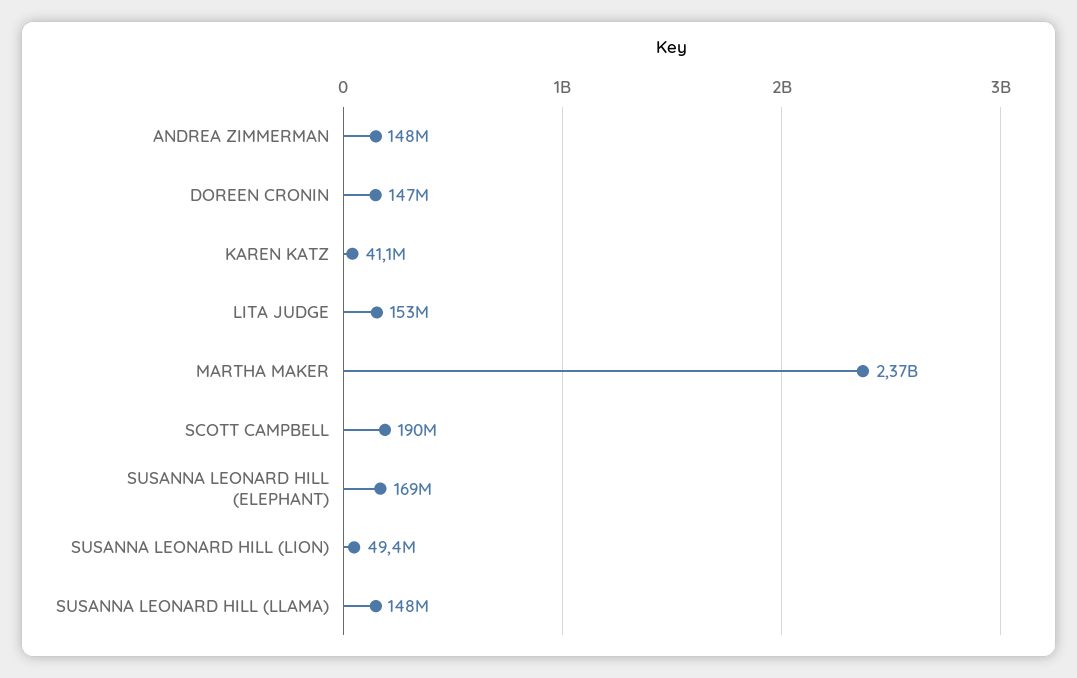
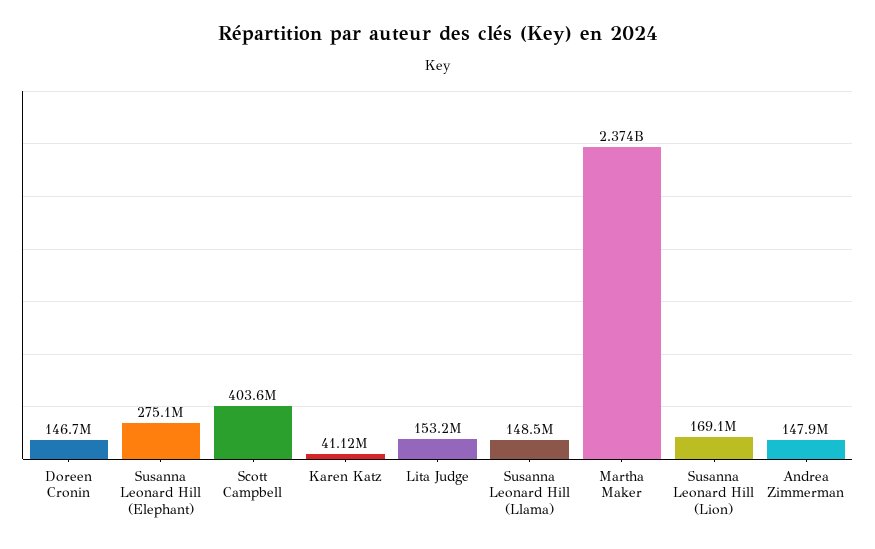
SCOTT CAMPBELL: 190000000 -> 403600000
SUSANNA LEONARD HILL (ELEPHANT): 169000000 -> 275100000
SUSANNA LEONARD HILL (LION): 49400000 -> 169100000

